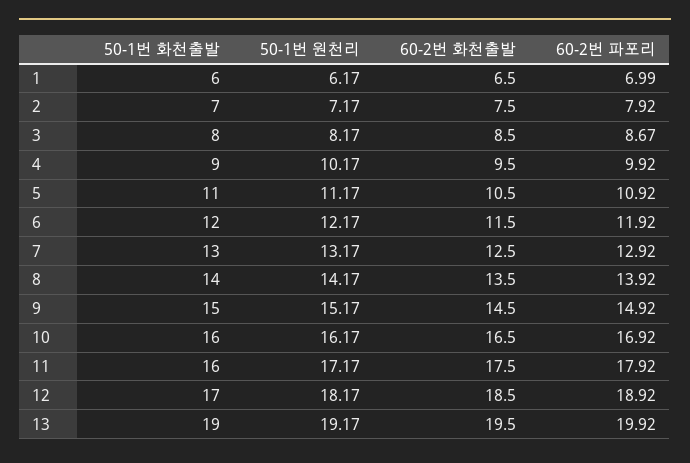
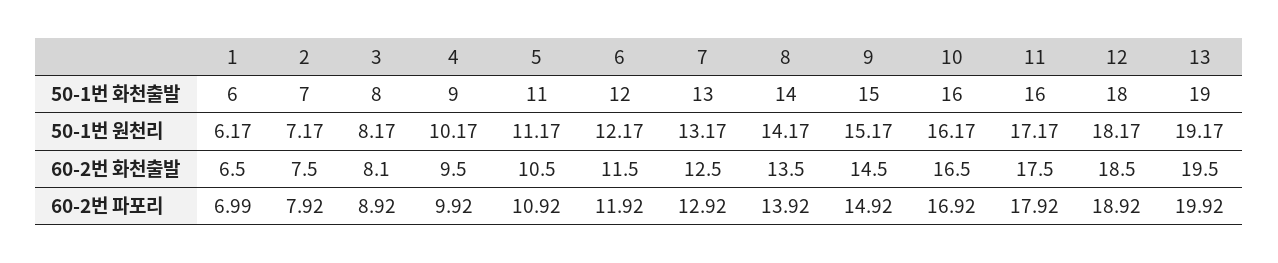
60-2번 화천출발, 3: 8.5 -> 8.1
60-2번 파포리, 3: 8.67 -> 8.92
50-1번 화천출발, 12: 17 -> 18

